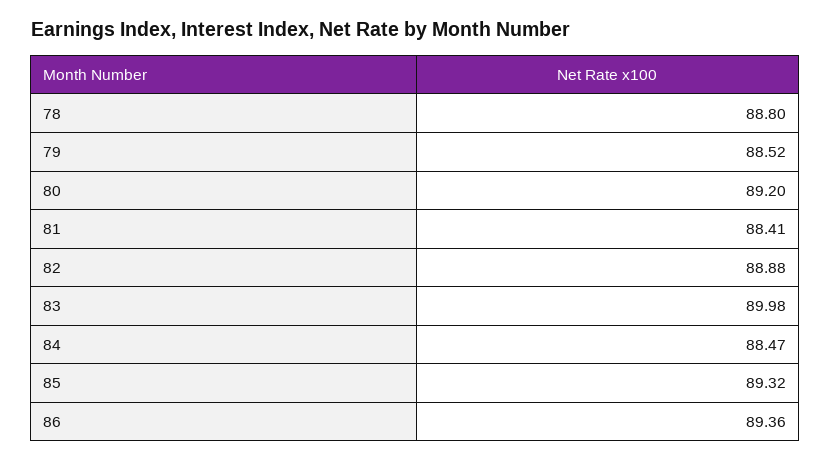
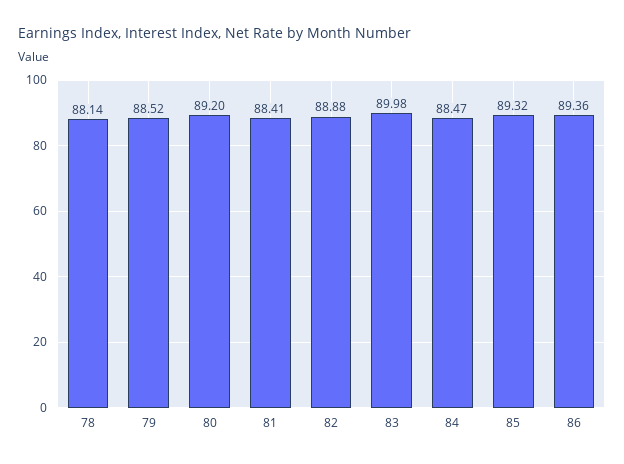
78: 88.8 -> 88.14

